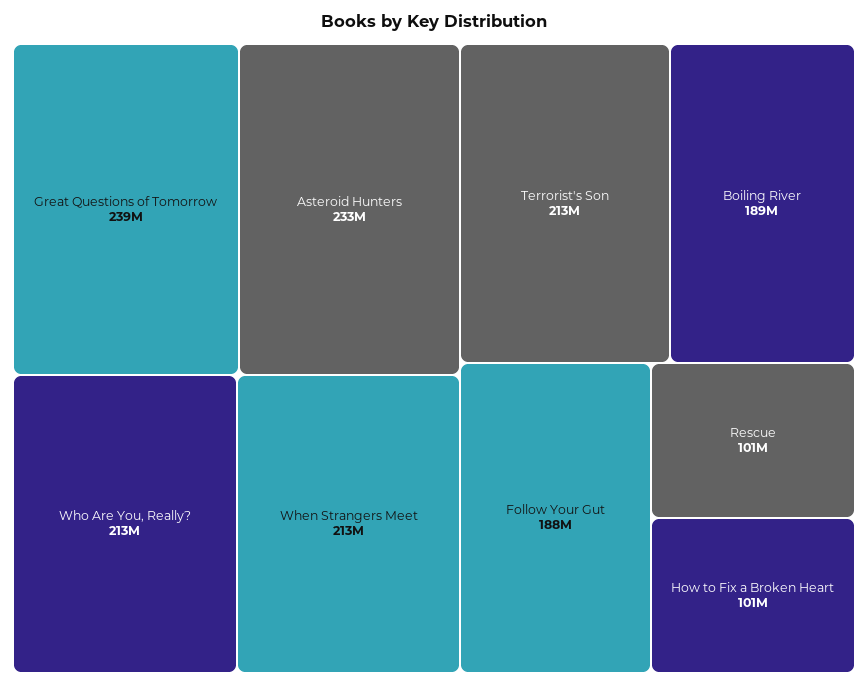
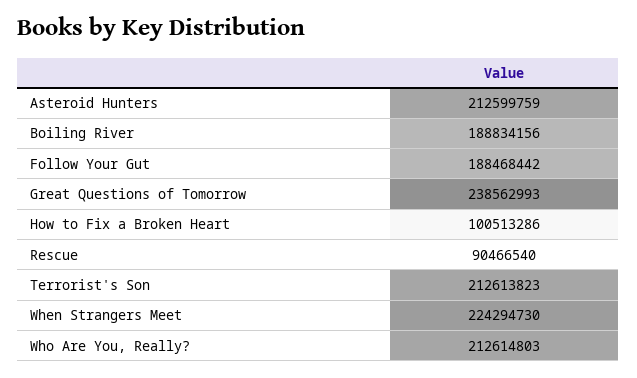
Asteroid Hunters: 233000000 -> 212599759
When Strangers Meet: 213000000 -> 224294730
Rescue: 101000000 -> 90466540

